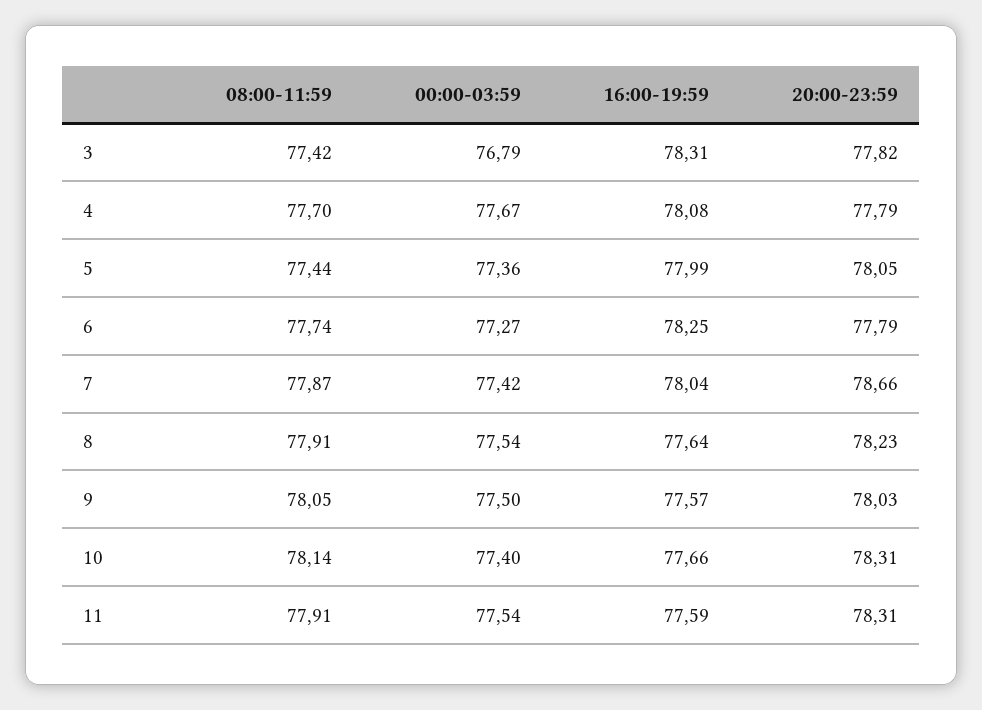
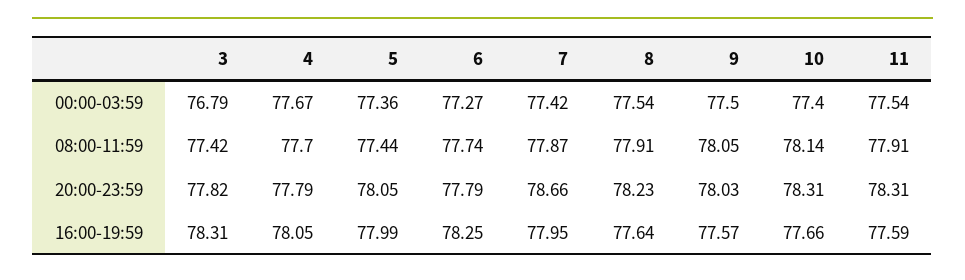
16:00-19:59, 4: 78.08 -> 78.05
16:00-19:59, 7: 78.04 -> 77.95

